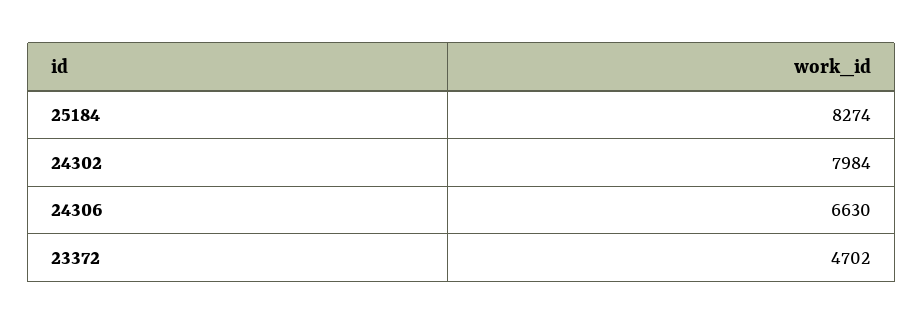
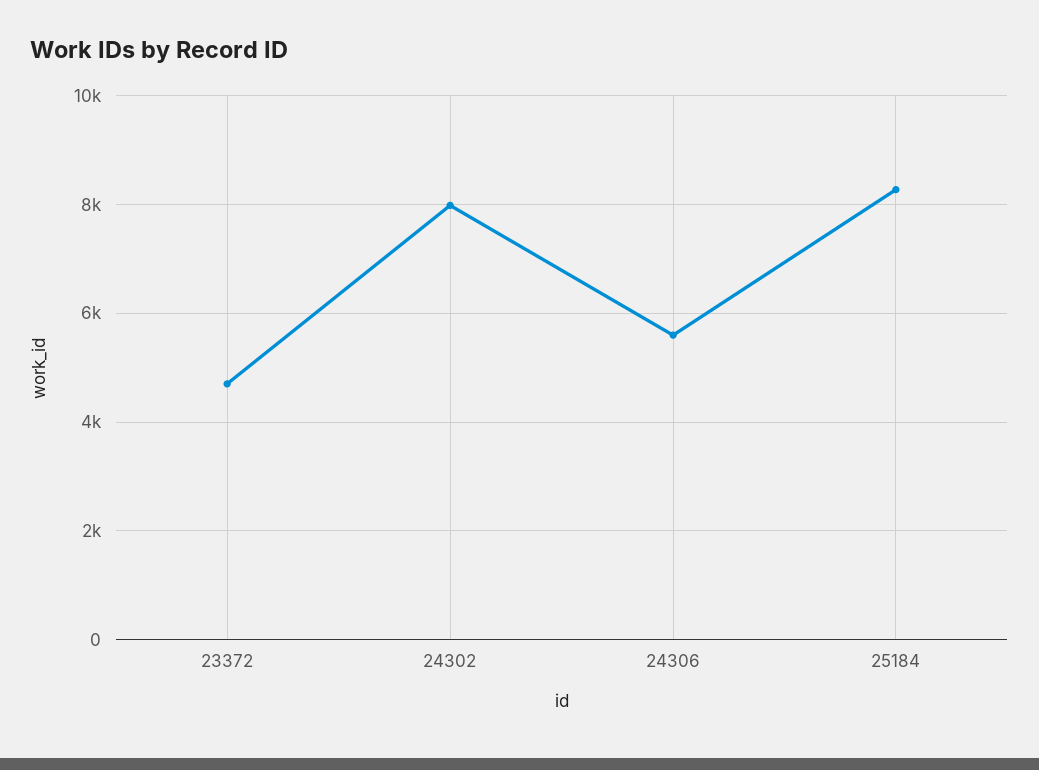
24306: 6630 -> 5600

